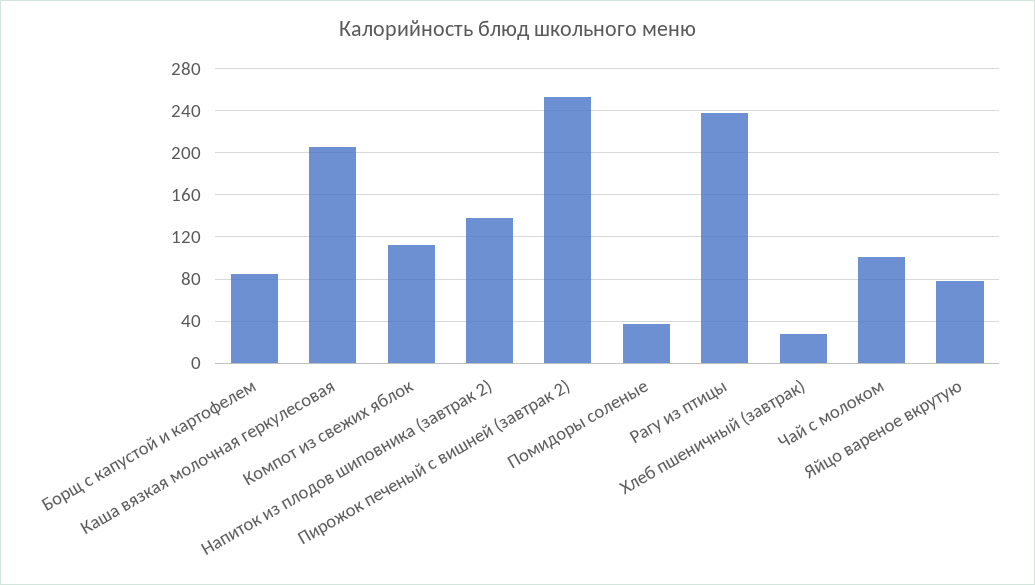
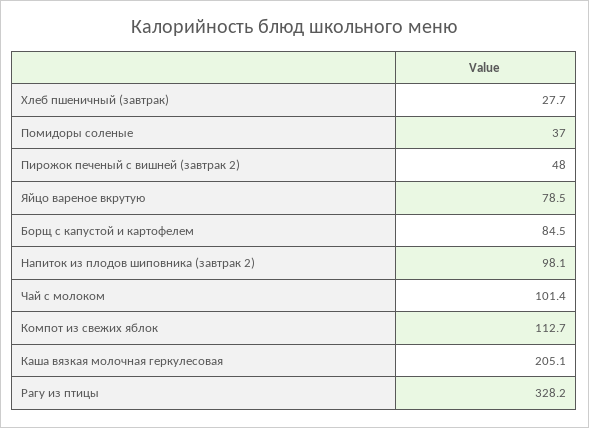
Напиток из плодов шиповника (завтрак 2): 140 -> 98.1
Пирожок печеный с вишней (завтрак 2): 250 -> 48
Рагу из птицы: 240 -> 328.2

